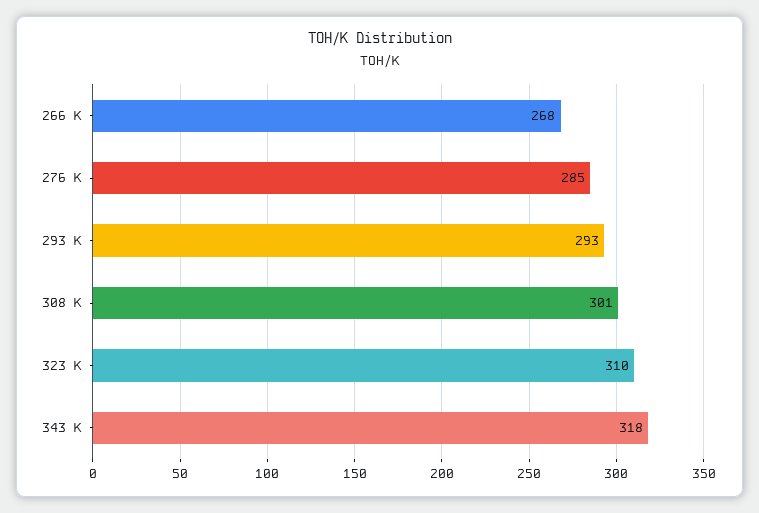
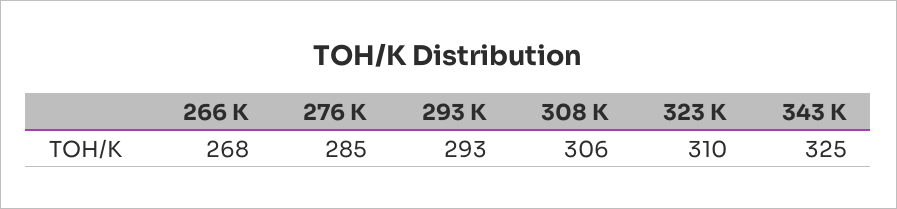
308 K: 301 -> 306
343 K: 318 -> 325

